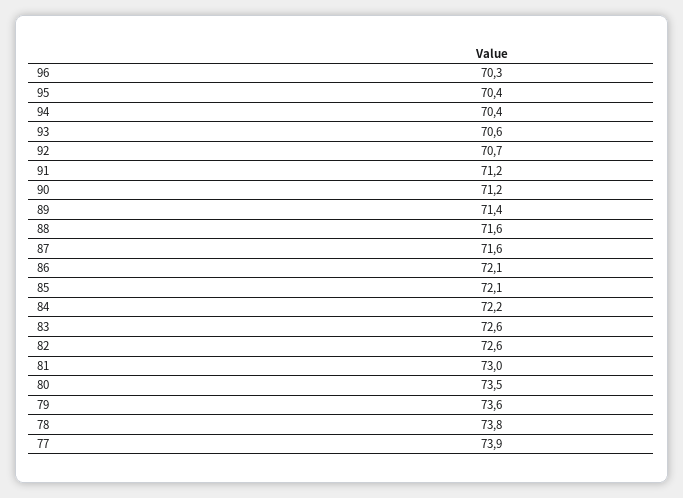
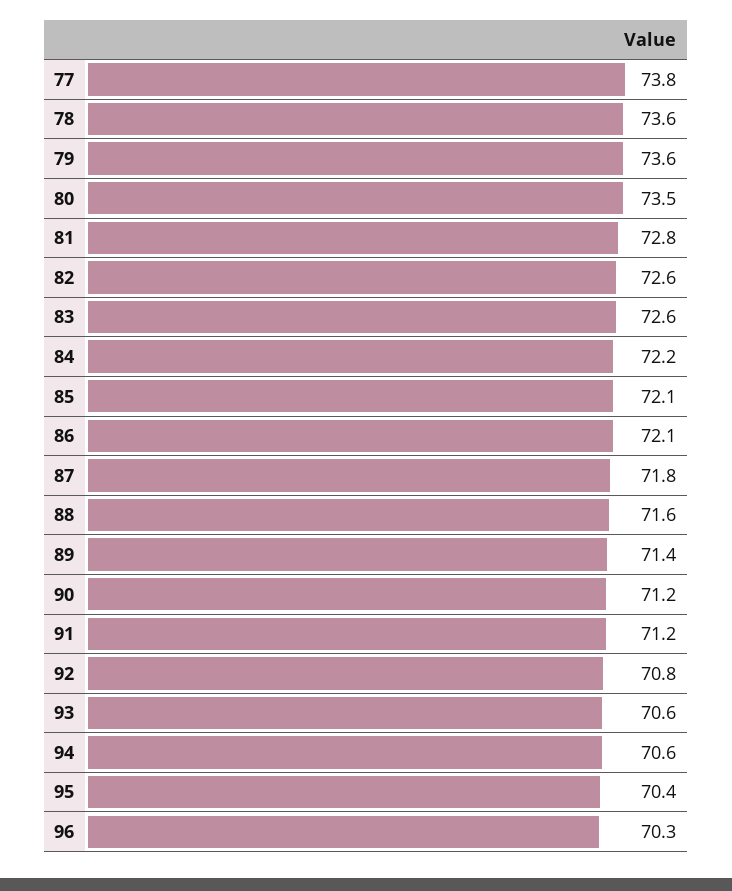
94: 70.4 -> 70.6
92: 70.7 -> 70.8
87: 71.6 -> 71.8
81: 73 -> 72.8
78: 73.8 -> 73.6
77: 73.9 -> 73.8

